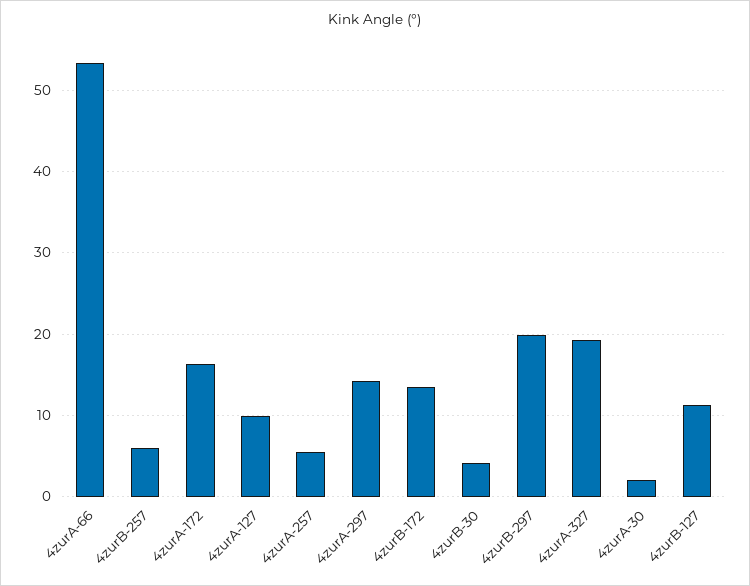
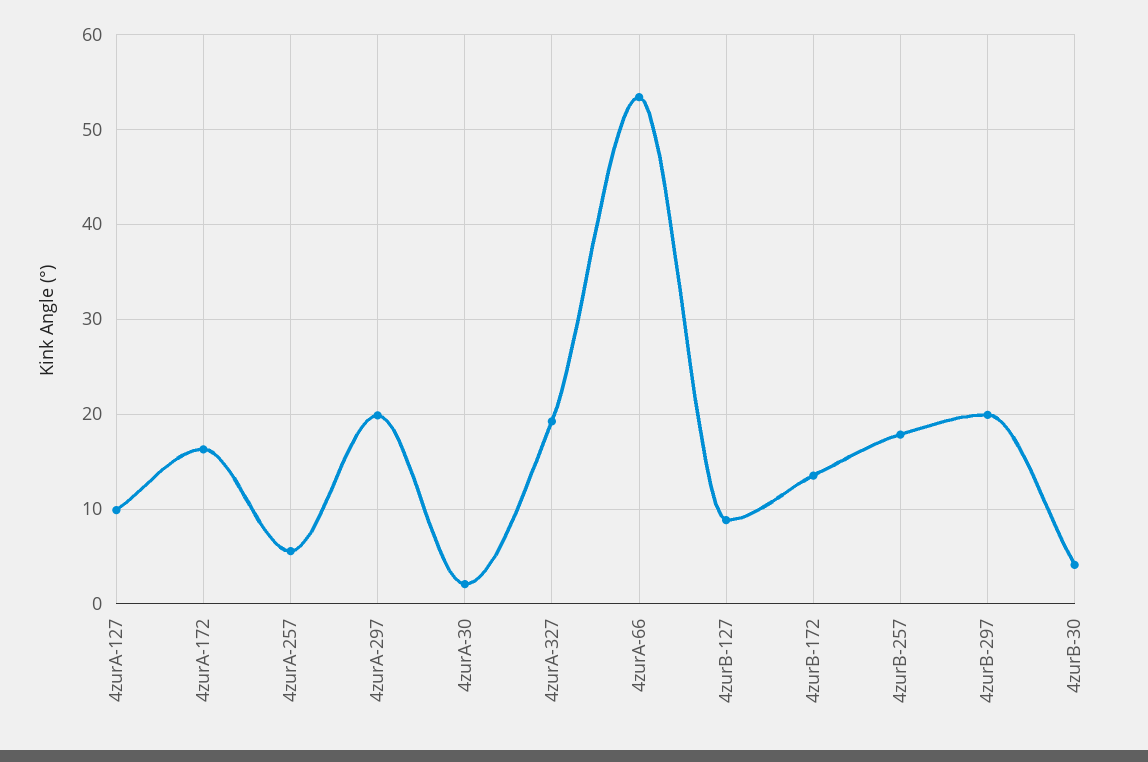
4zurB-257: 6 -> 18
4zurA-297: 14 -> 20
4zurB-127: 11 -> 9

